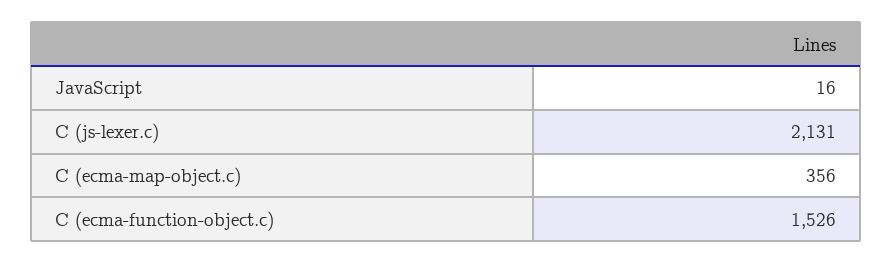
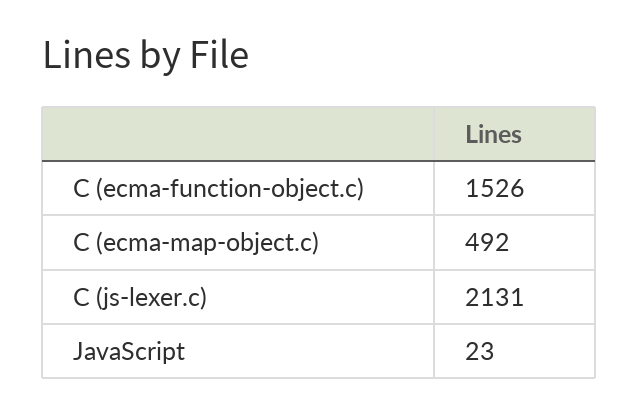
JavaScript: 16 -> 23
C (ecma-map-object.c): 356 -> 492

